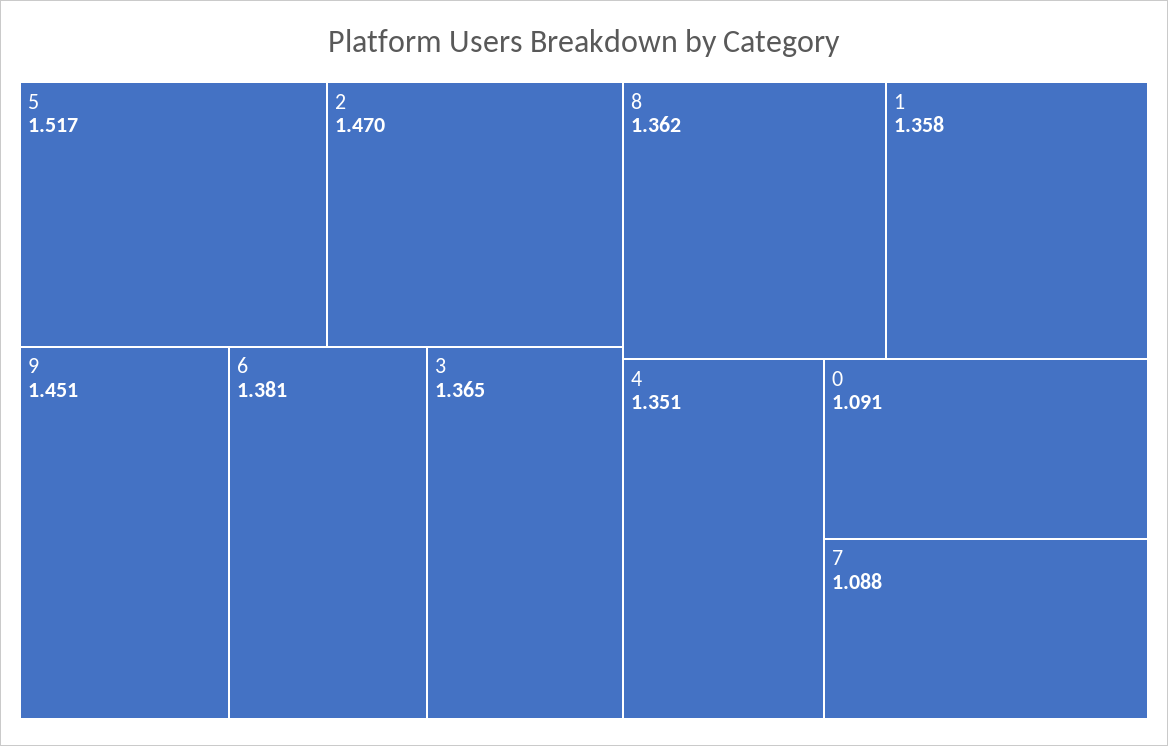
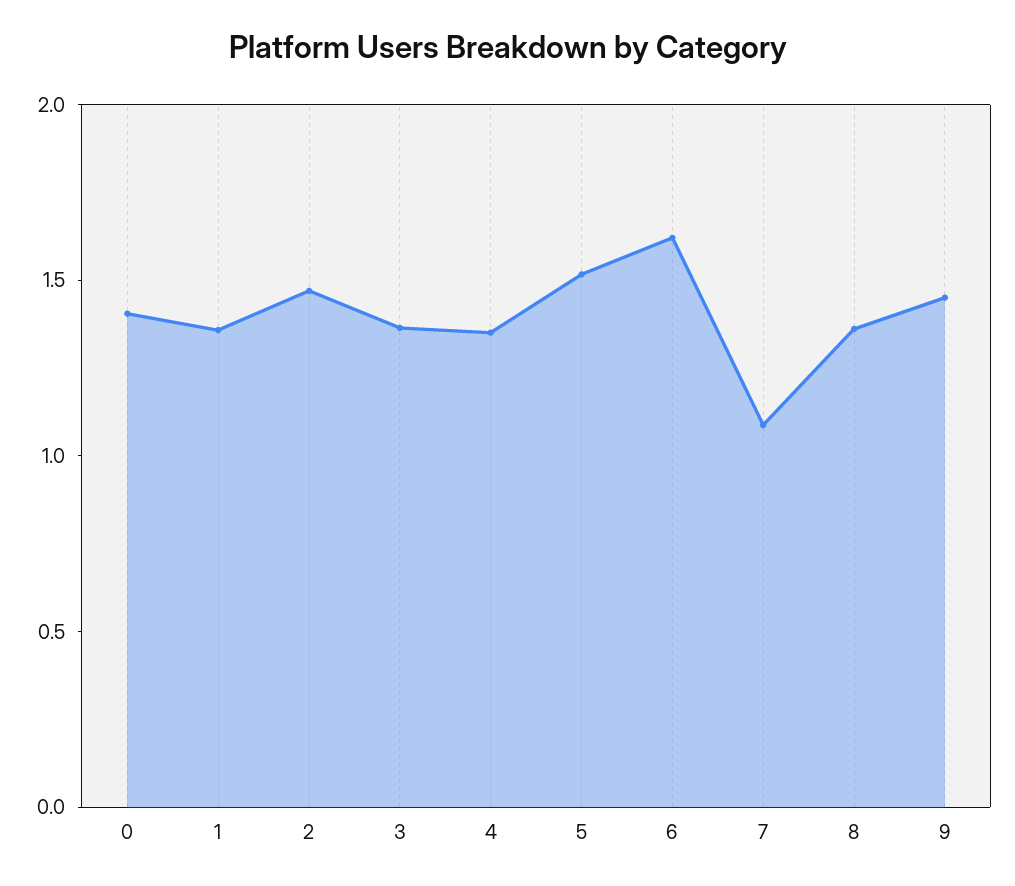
6: 1.381 -> 1.6
0: 1.091 -> 1.4

